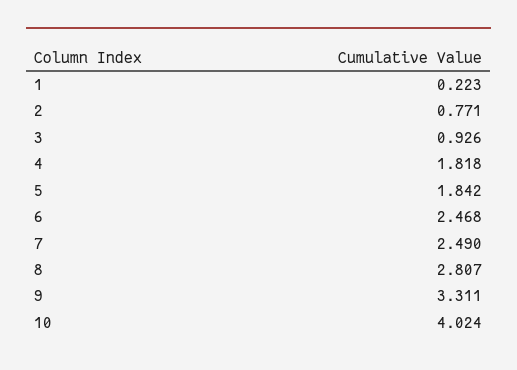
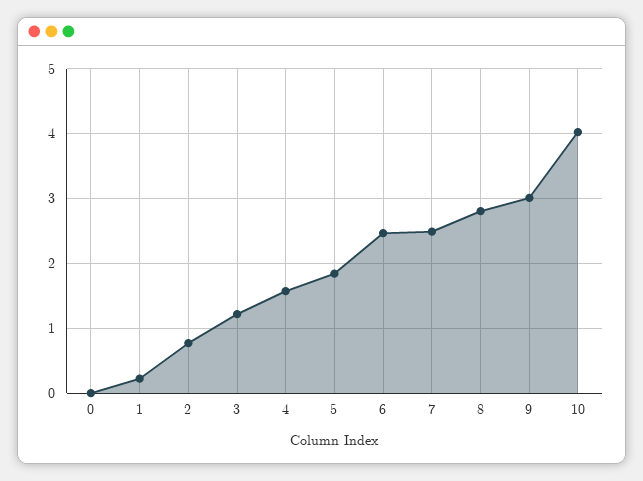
3: 0.926 -> 1.2
4: 1.818 -> 1.6
9: 3.311 -> 3
0: none -> 0

